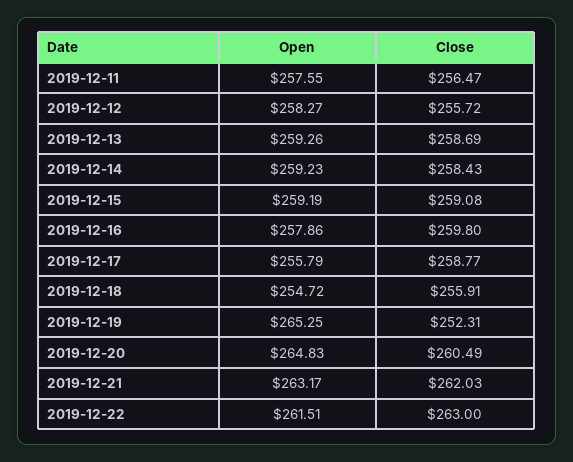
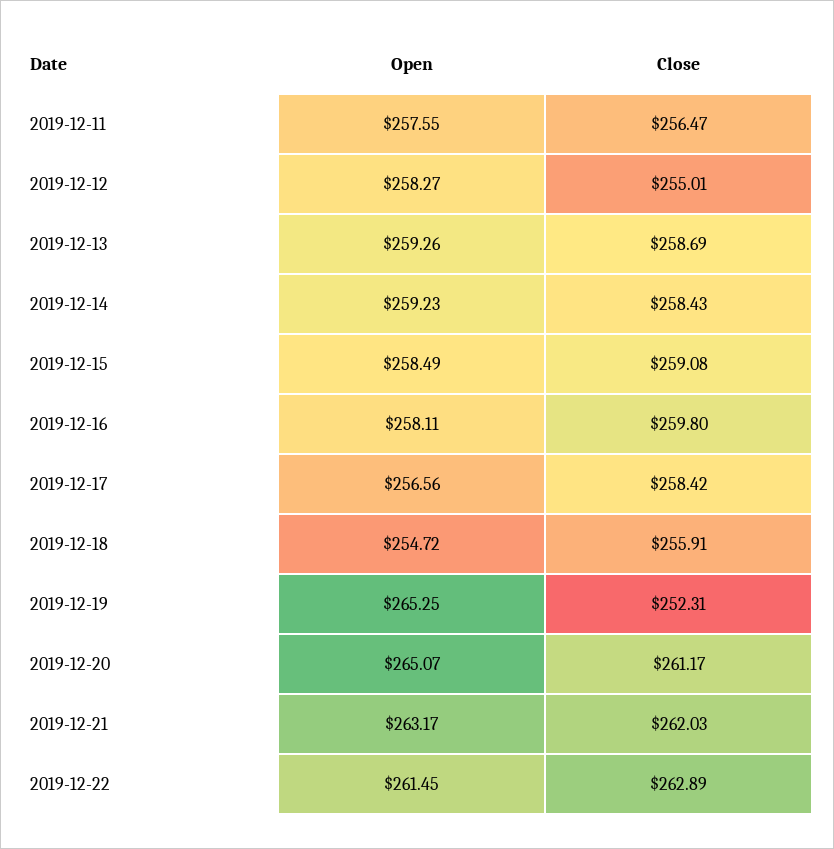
Close, 2019-12-12: 255.72 -> 255.01
Open, 2019-12-15: 259.19 -> 258.49
Open, 2019-12-16: 257.86 -> 258.11
Open, 2019-12-17: 255.79 -> 256.56
Close, 2019-12-17: 258.77 -> 258.42
Open, 2019-12-20: 264.83 -> 265.07
Close, 2019-12-20: 260.49 -> 261.17
Open, 2019-12-22: 261.51 -> 261.45
Close, 2019-12-22: 263 -> 262.89

